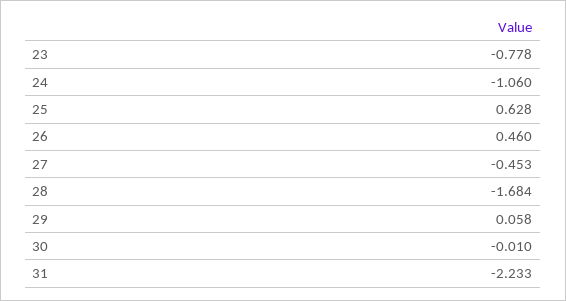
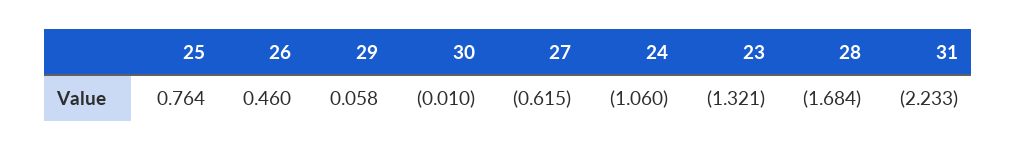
23: -0.778 -> -1.321
25: 0.628 -> 0.764
27: -0.453 -> -0.615

